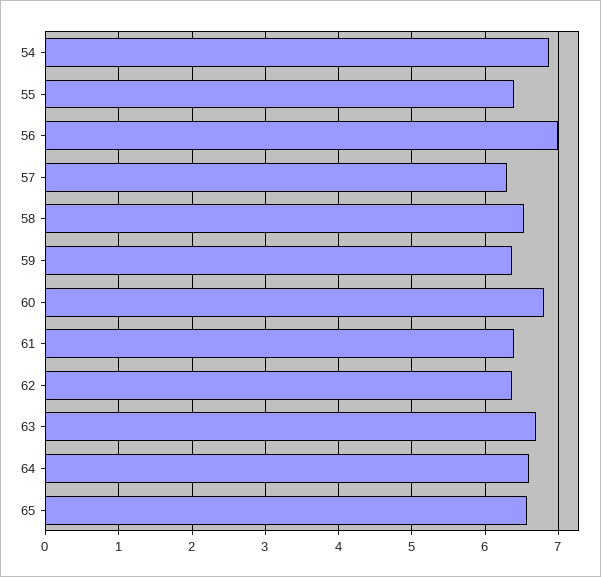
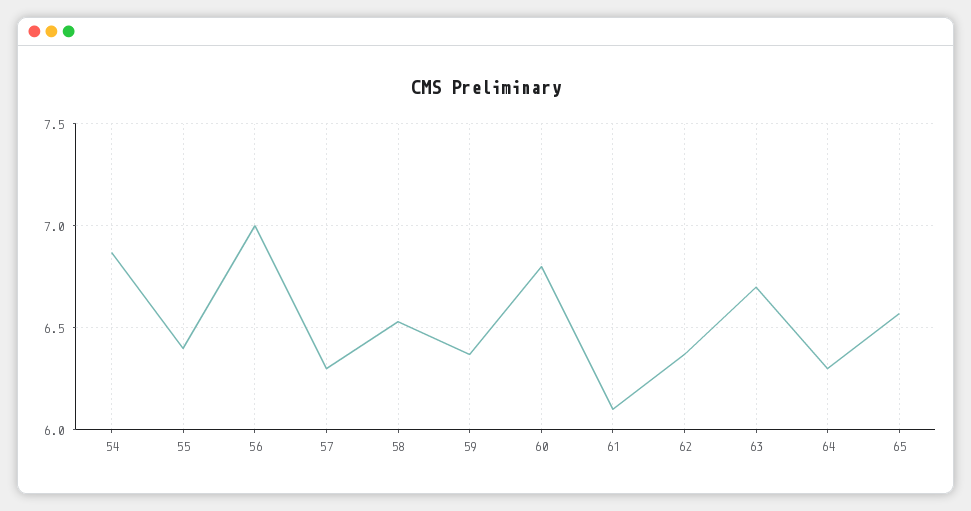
61: 6.4 -> 6.1
64: 6.6 -> 6.3

